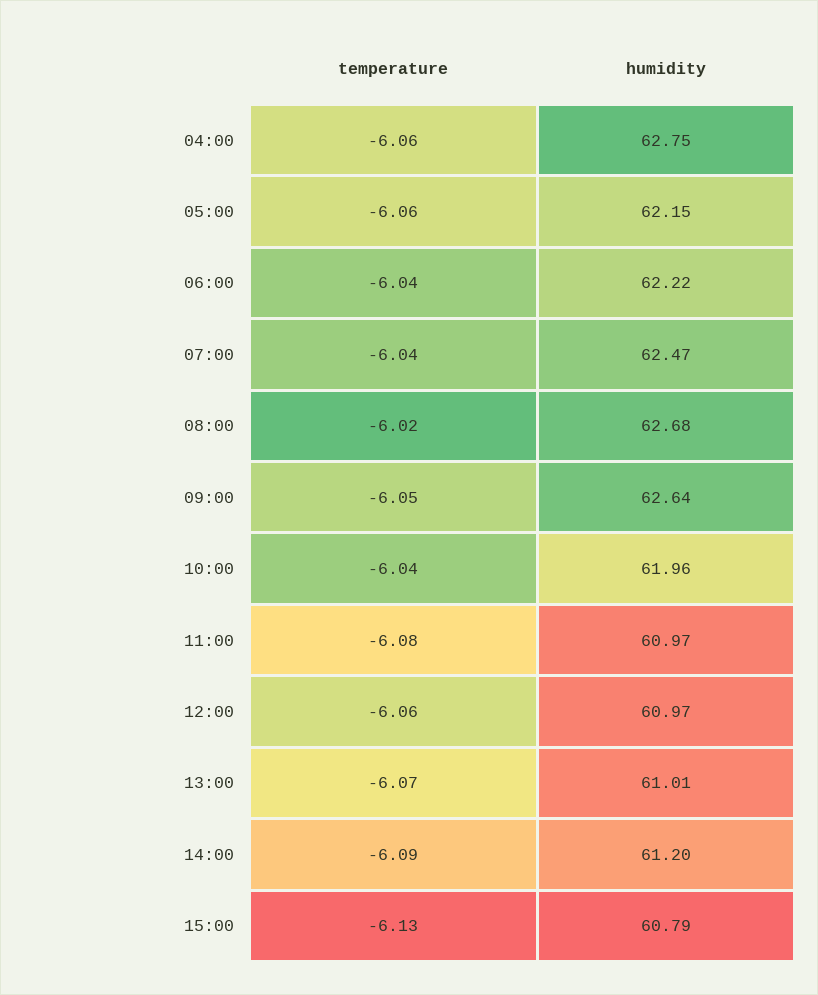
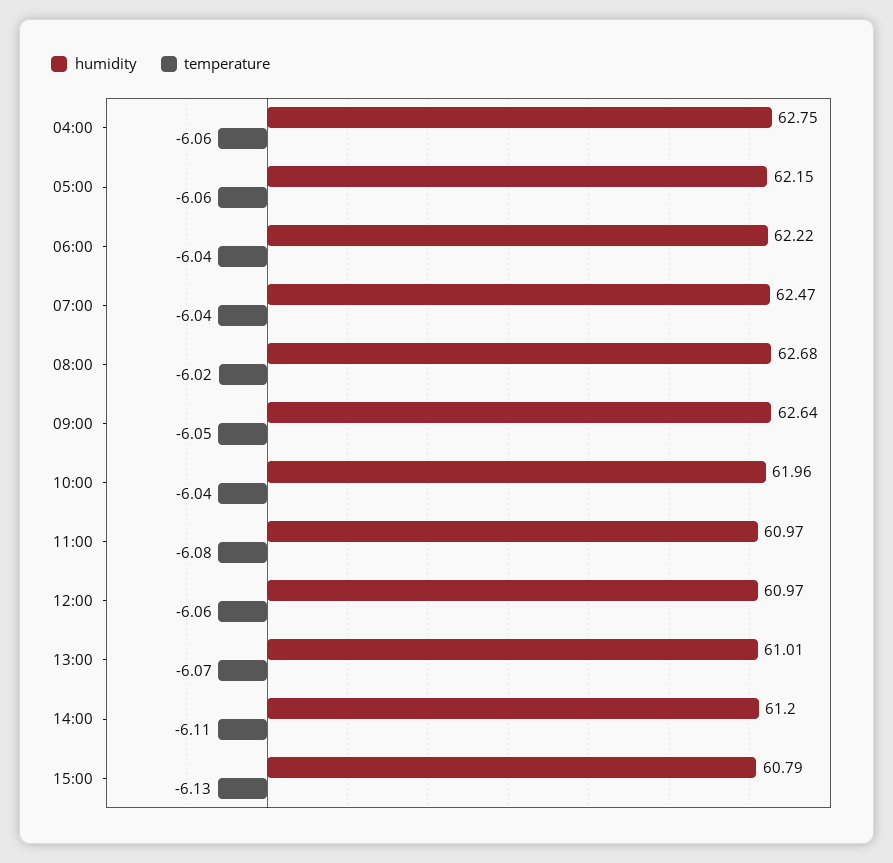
temperature, 14:00: -6.09 -> -6.11

